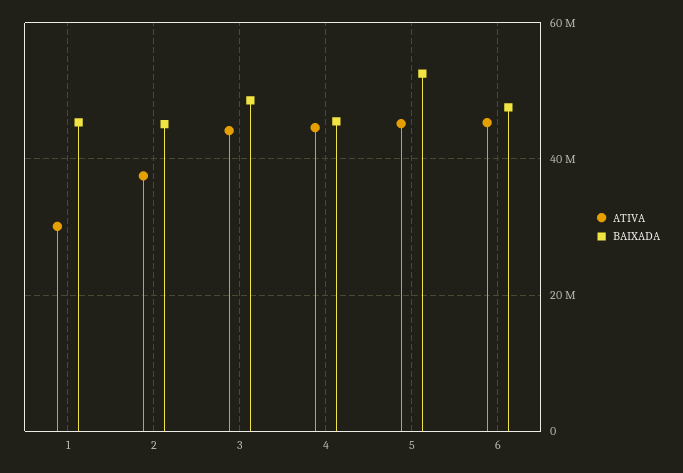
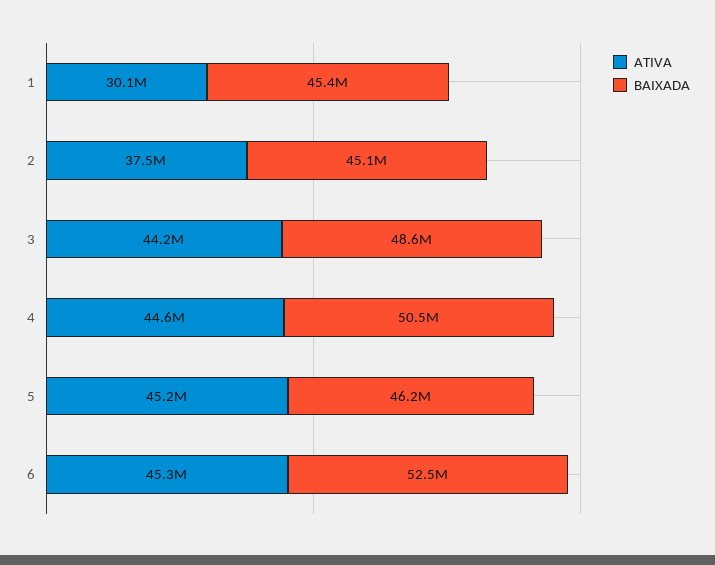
BAIXADA, 4: 46000000 -> 50500000
BAIXADA, 5: 52000000 -> 46200000
BAIXADA, 6: 48000000 -> 52500000

